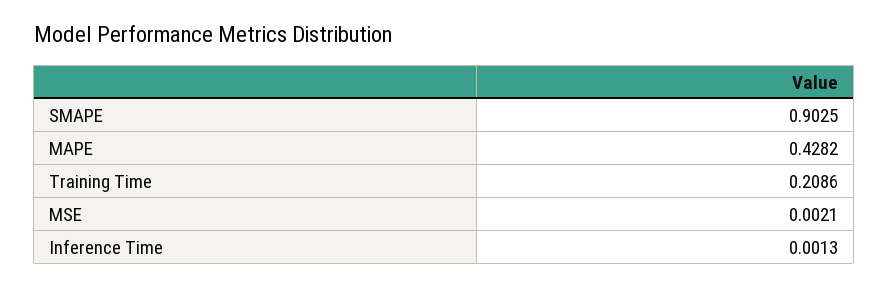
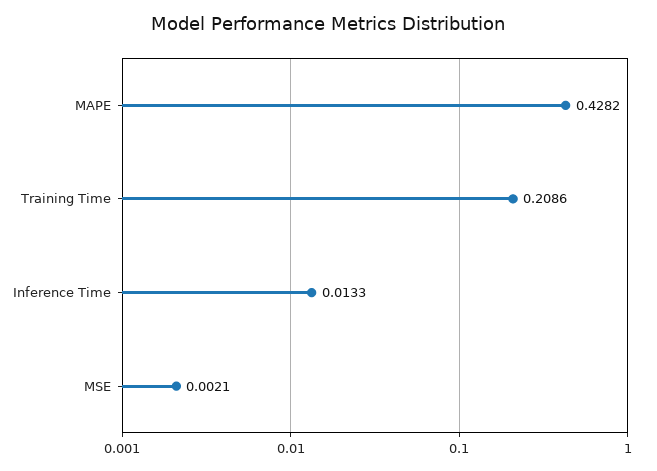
SMAPE: 0.9025 -> none
Inference Time: 0.0013 -> 0.0133

